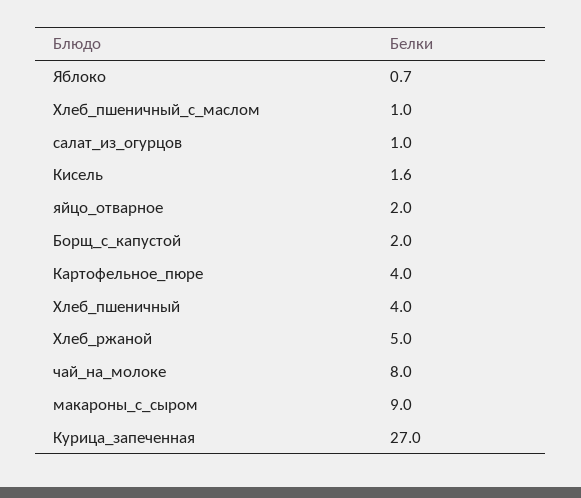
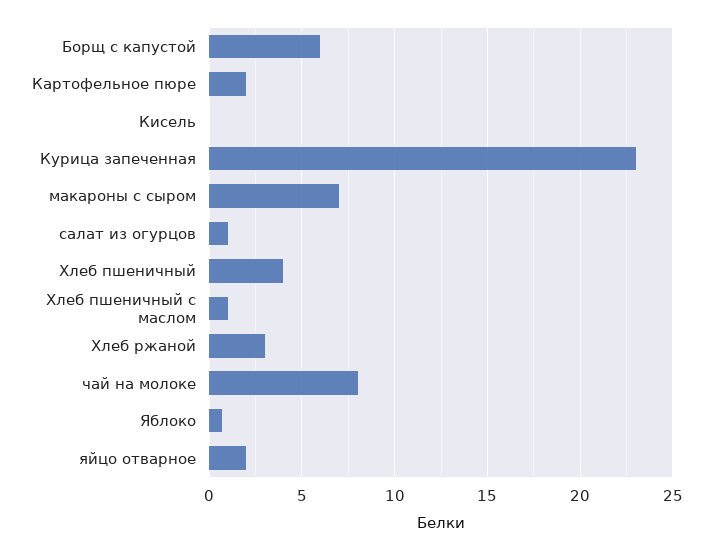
Кисель: 1.6 -> 0
Борщ_с_капустой: 2 -> 6
Картофельное_пюре: 4 -> 2
Хлеб_ржаной: 5 -> 3
макароны_с_сыром: 9 -> 7
Курица_запеченная: 27 -> 23

